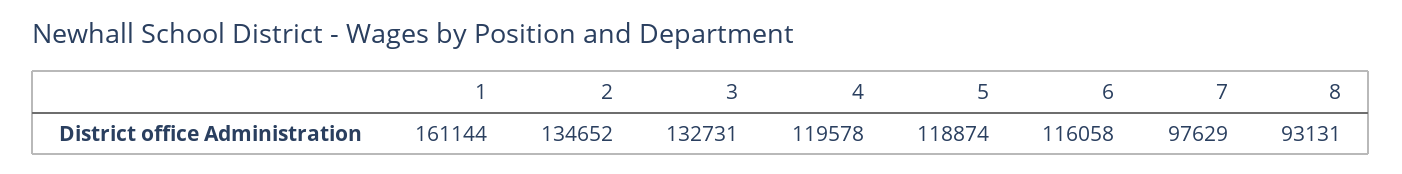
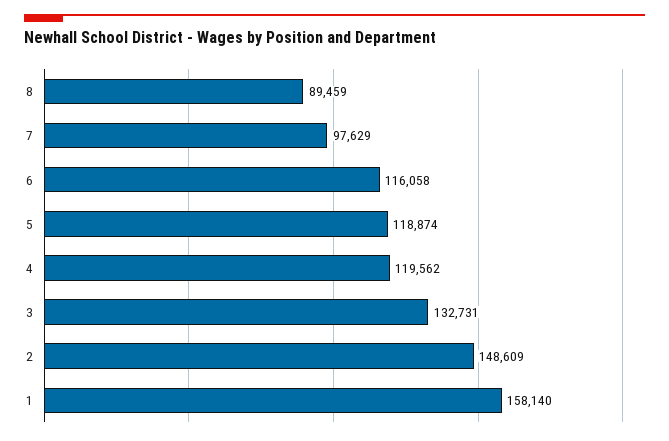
1: 161144 -> 158140
2: 134652 -> 148609
4: 119578 -> 119562
8: 93131 -> 89459

